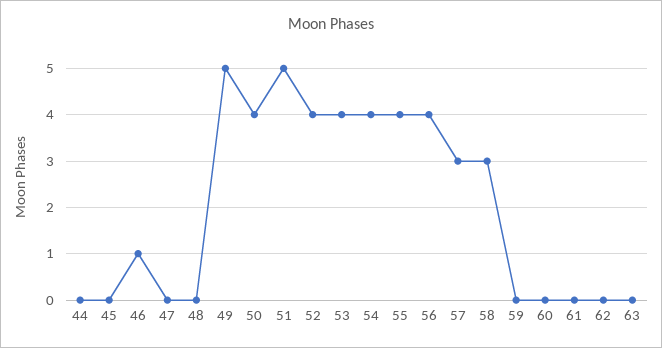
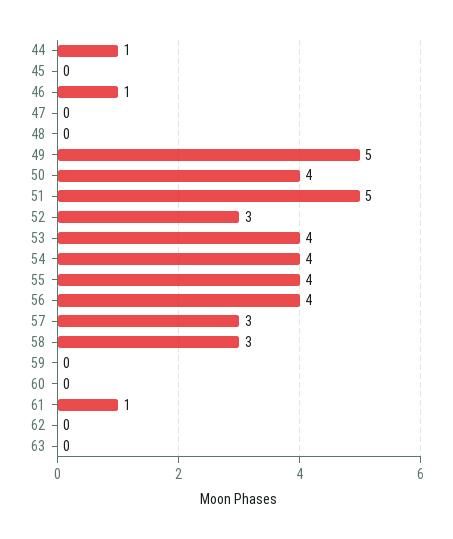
44: 0 -> 1
52: 4 -> 3
61: 0 -> 1

